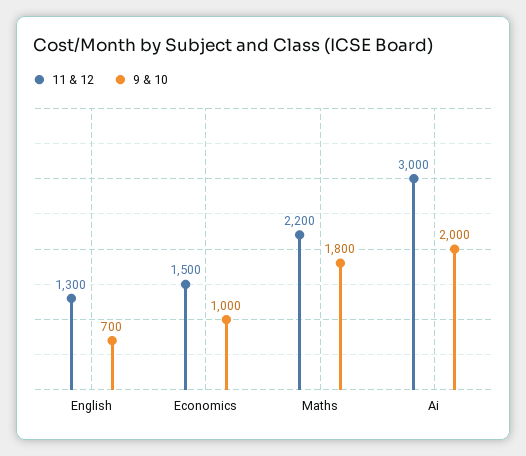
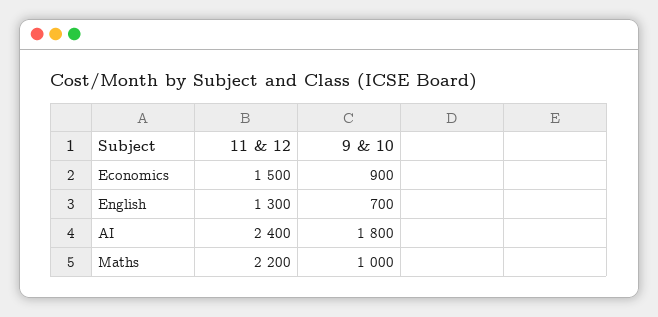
9 & 10, Economics: 1000 -> 900
9 & 10, Maths: 1800 -> 1000
11 & 12, Ai: 3000 -> 2400
9 & 10, Ai: 2000 -> 1800

